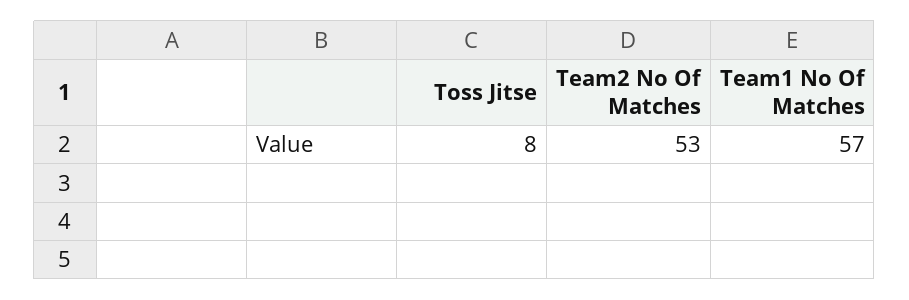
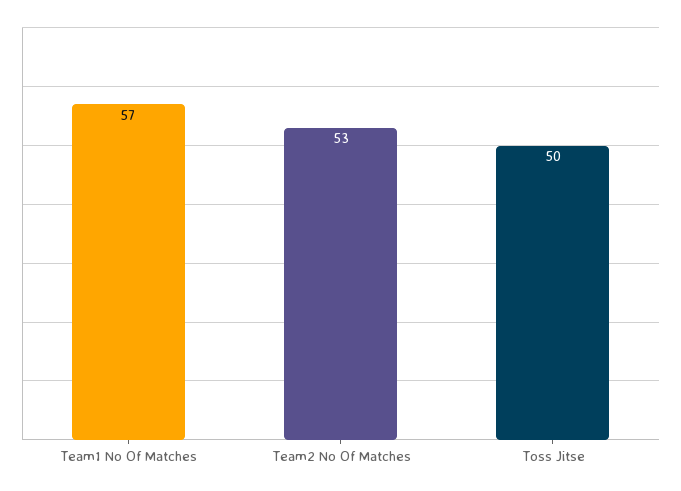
Toss Jitse: 8 -> 50

